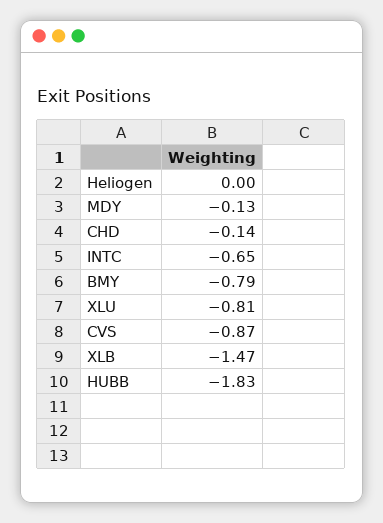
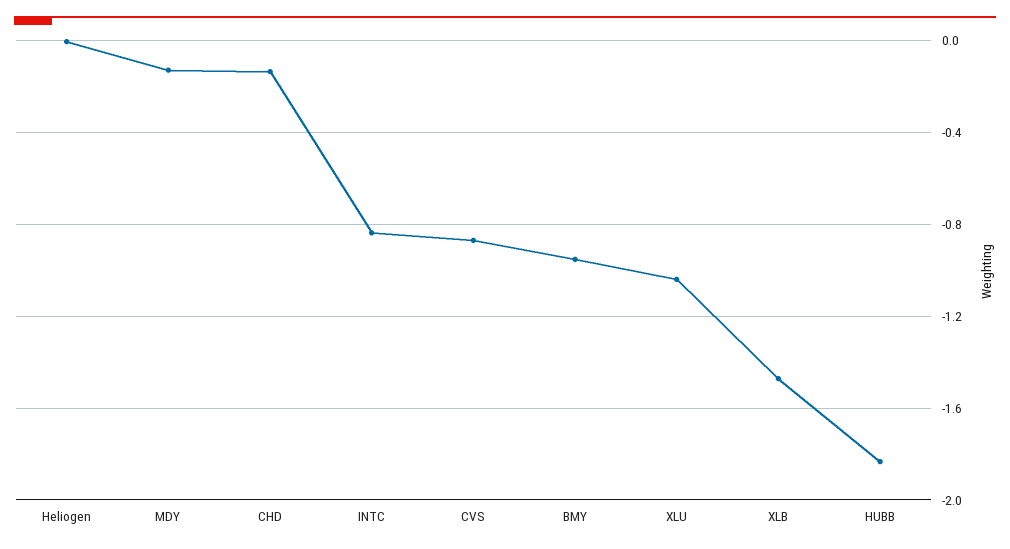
INTC: -0.65 -> -0.85
BMY: -0.79 -> -0.95
XLU: -0.81 -> -1.05

